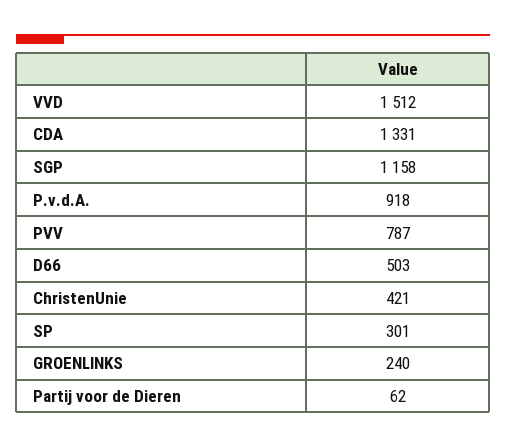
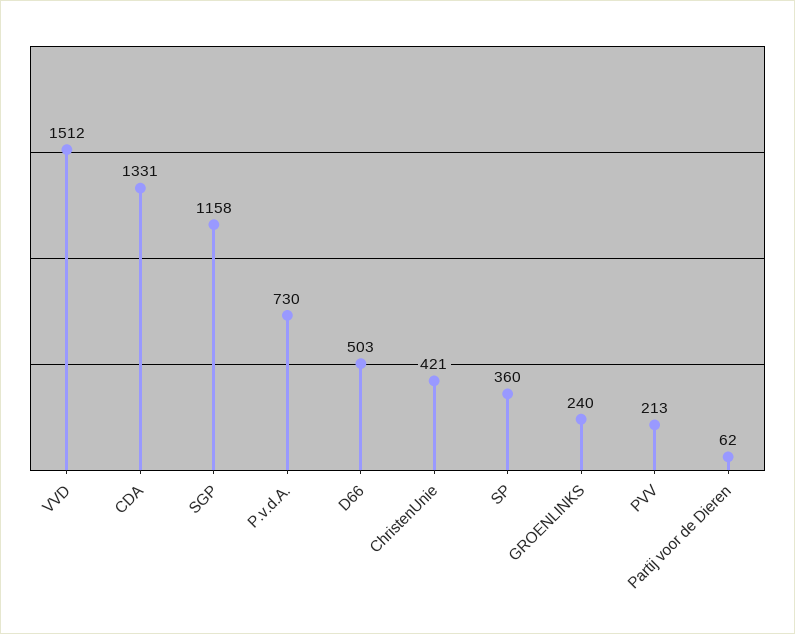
P.v.d.A.: 918 -> 730
PVV: 787 -> 213
SP: 301 -> 360

